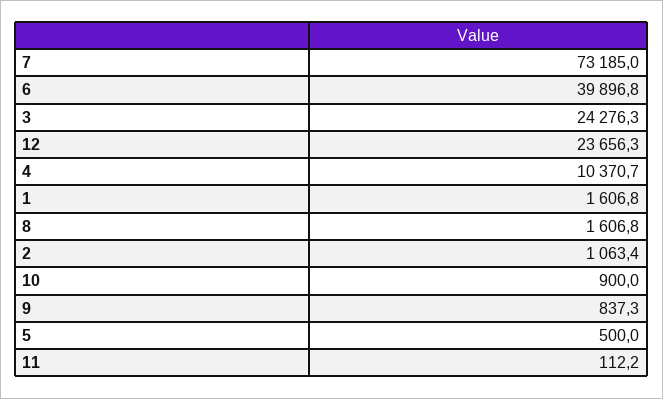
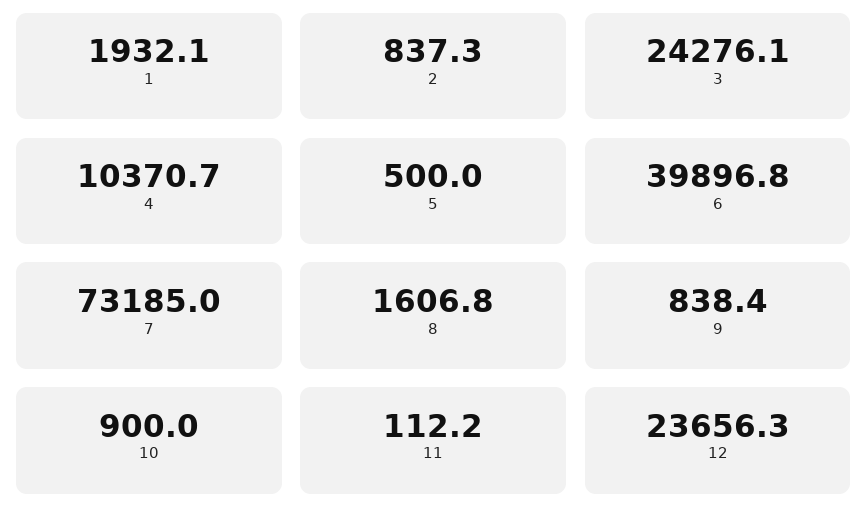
3: 24276.3 -> 24276.1
1: 1606.8 -> 1932.1
2: 1063.4 -> 837.3
9: 837.3 -> 838.4

